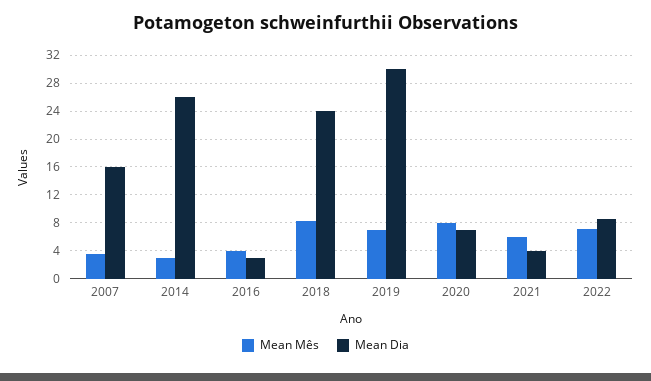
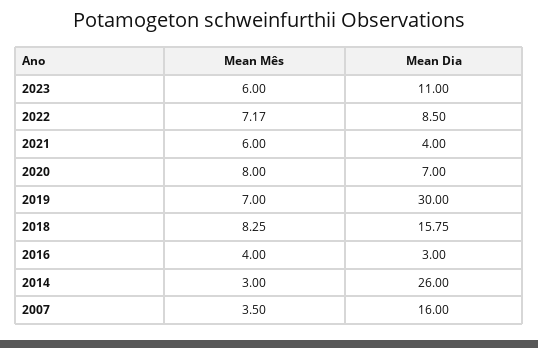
Mean Dia, 2018: 24 -> 15.75
Mean Mês, 2023: none -> 6
Mean Dia, 2023: none -> 11

